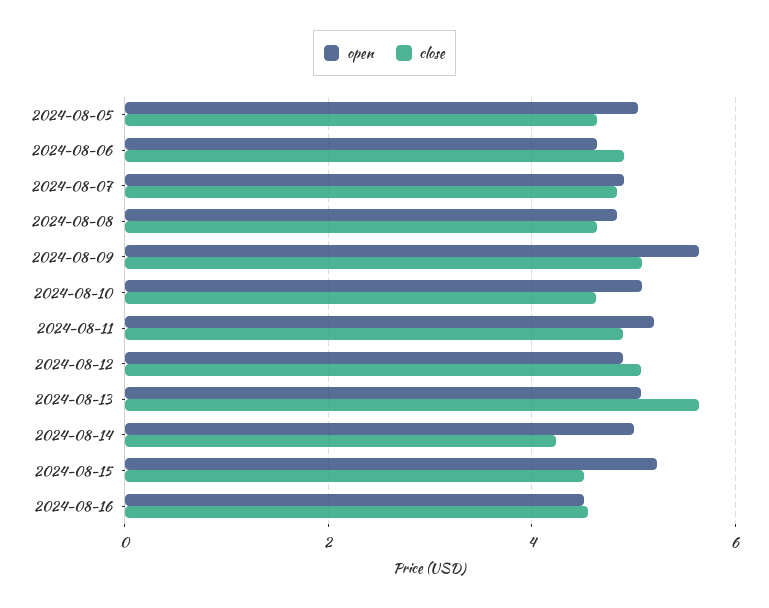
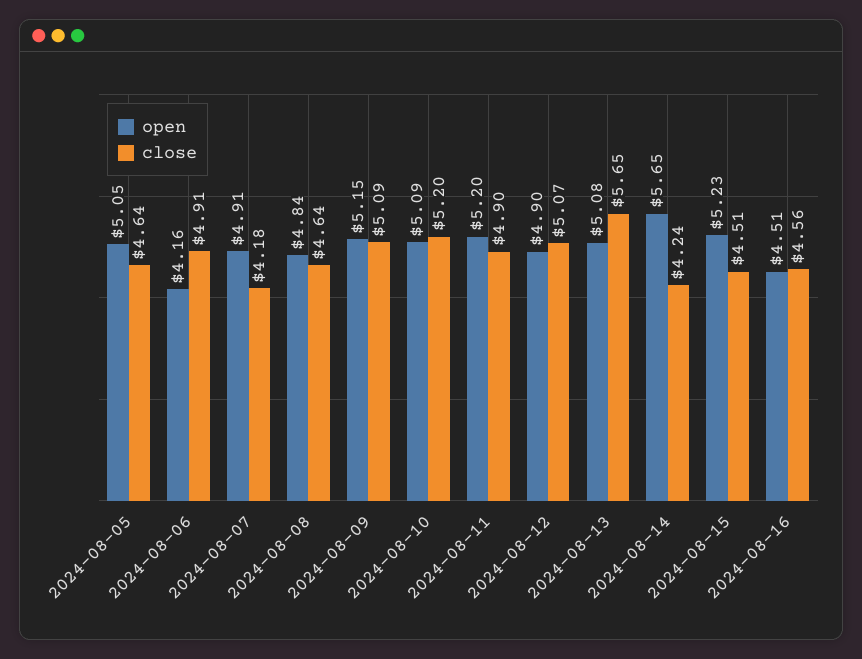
open, 2024-08-06: 4.6 -> 4.16
close, 2024-08-07: 4.8 -> 4.18
open, 2024-08-09: 5.6 -> 5.15
close, 2024-08-10: 4.6 -> 5.2
open, 2024-08-14: 5 -> 5.65

